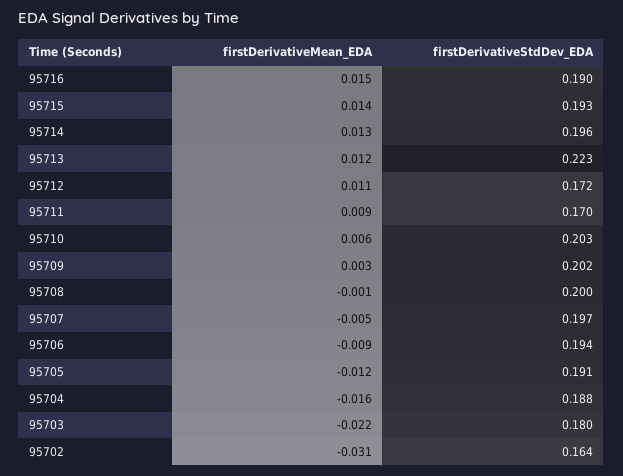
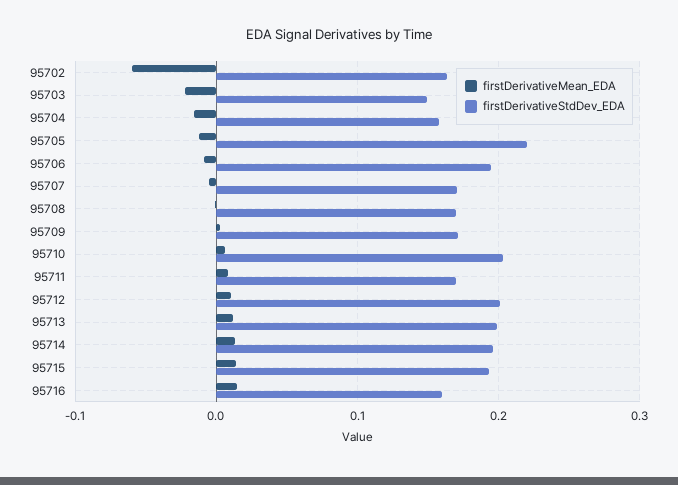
firstDerivativeStdDev_EDA, 95716: 0.19 -> 0.16
firstDerivativeStdDev_EDA, 95713: 0.223 -> 0.2
firstDerivativeStdDev_EDA, 95712: 0.172 -> 0.2
firstDerivativeStdDev_EDA, 95709: 0.202 -> 0.17
firstDerivativeStdDev_EDA, 95708: 0.2 -> 0.17
firstDerivativeStdDev_EDA, 95707: 0.197 -> 0.17
firstDerivativeStdDev_EDA, 95705: 0.191 -> 0.22
firstDerivativeStdDev_EDA, 95704: 0.188 -> 0.16
firstDerivativeStdDev_EDA, 95703: 0.18 -> 0.15
firstDerivativeMean_EDA, 95702: -0.031 -> -0.06

